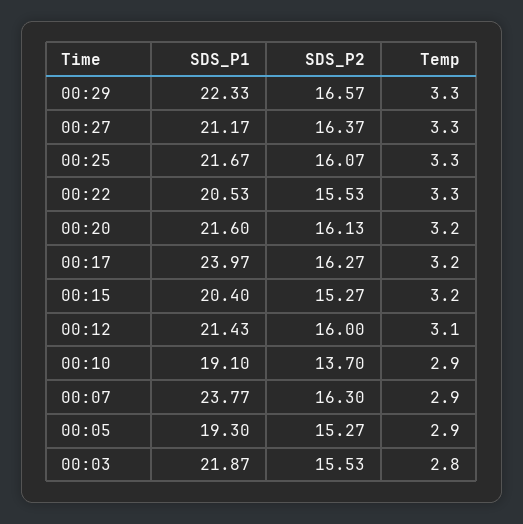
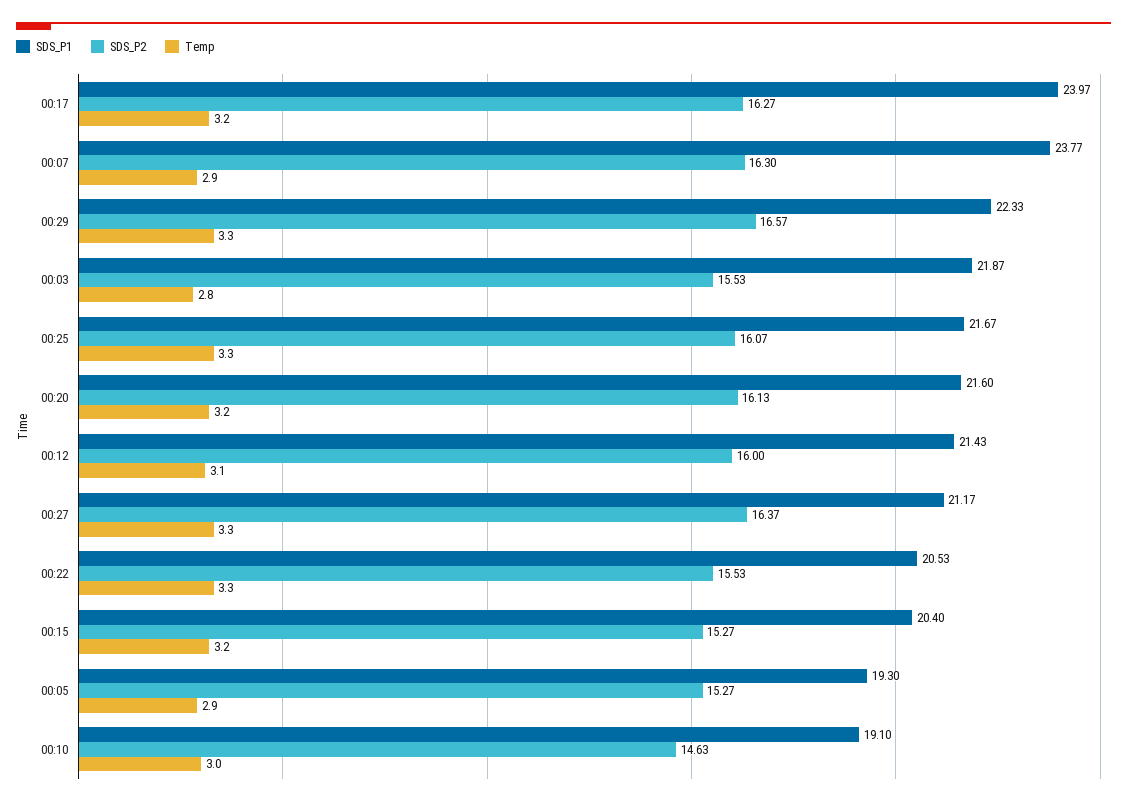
SDS_P2, 00:10: 13.7 -> 14.63
Temp, 00:10: 2.9 -> 3

